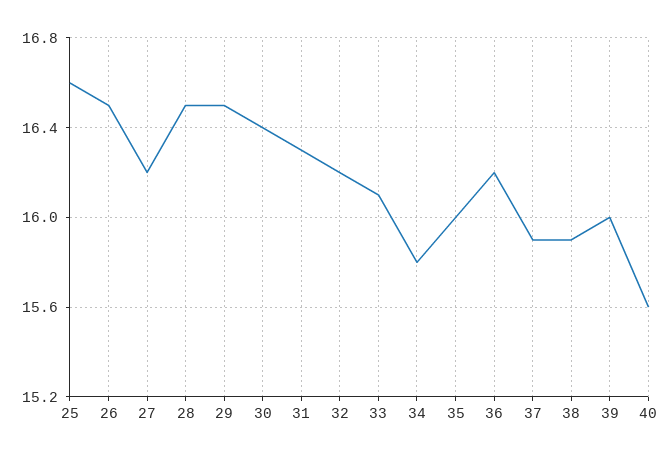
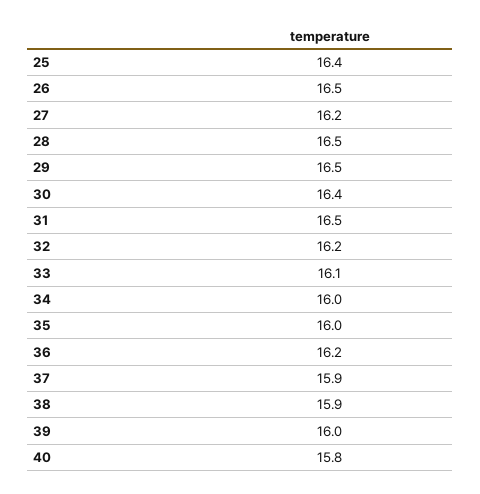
25: 16.6 -> 16.4
31: 16.3 -> 16.5
34: 15.8 -> 16
40: 15.6 -> 15.8

